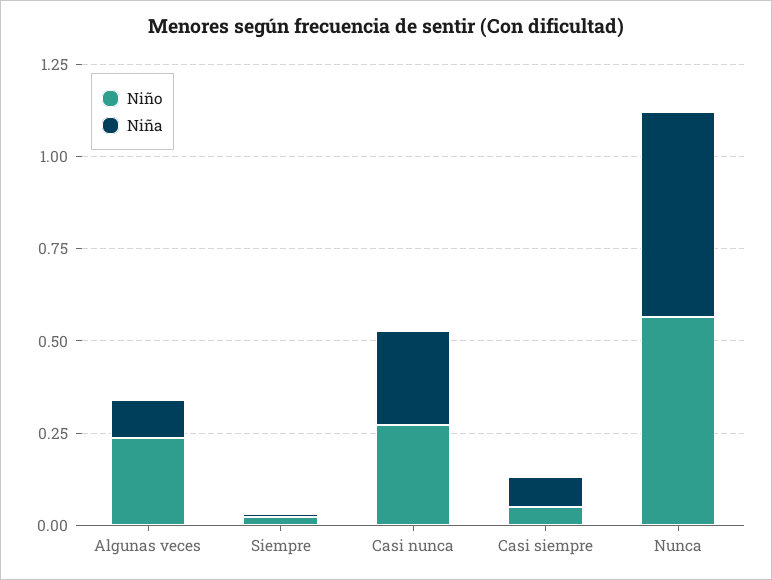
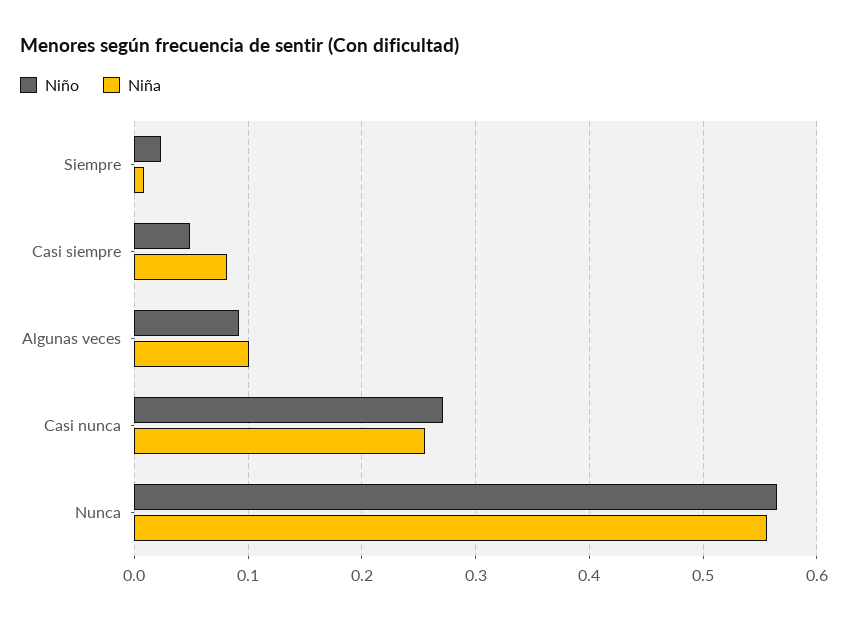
Niño, Algunas veces: 0.25 -> 0.09

